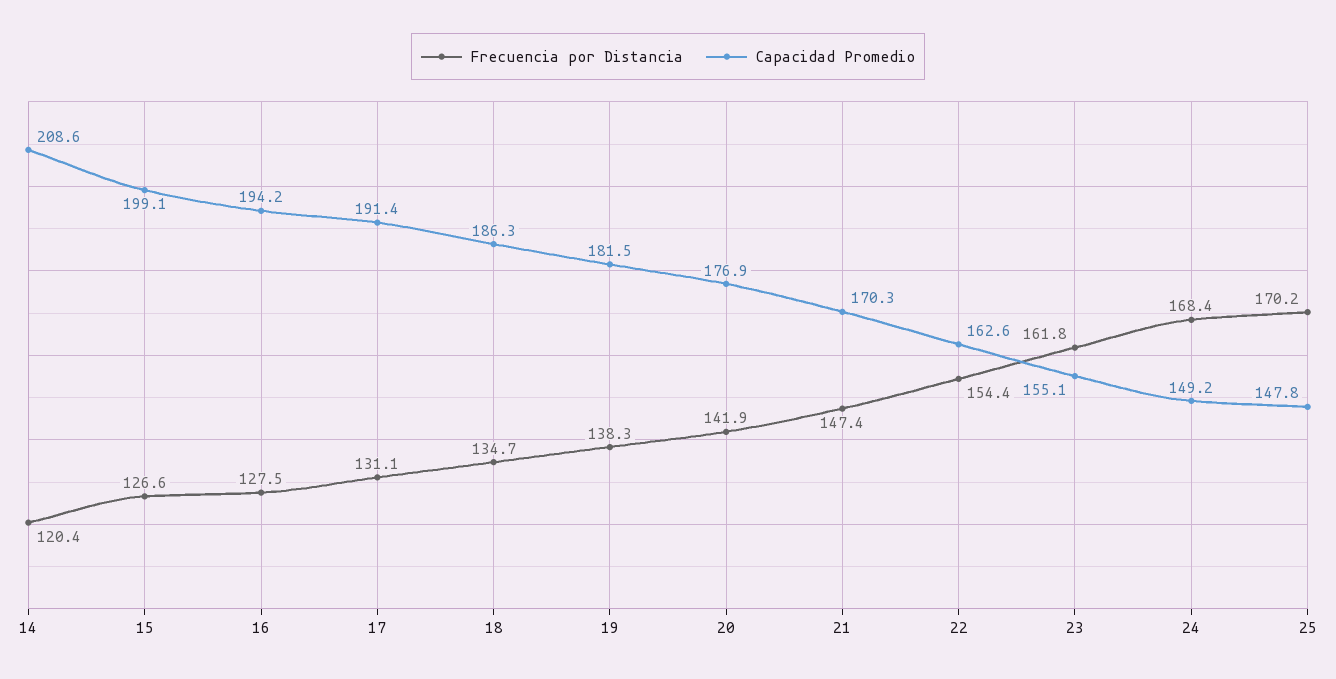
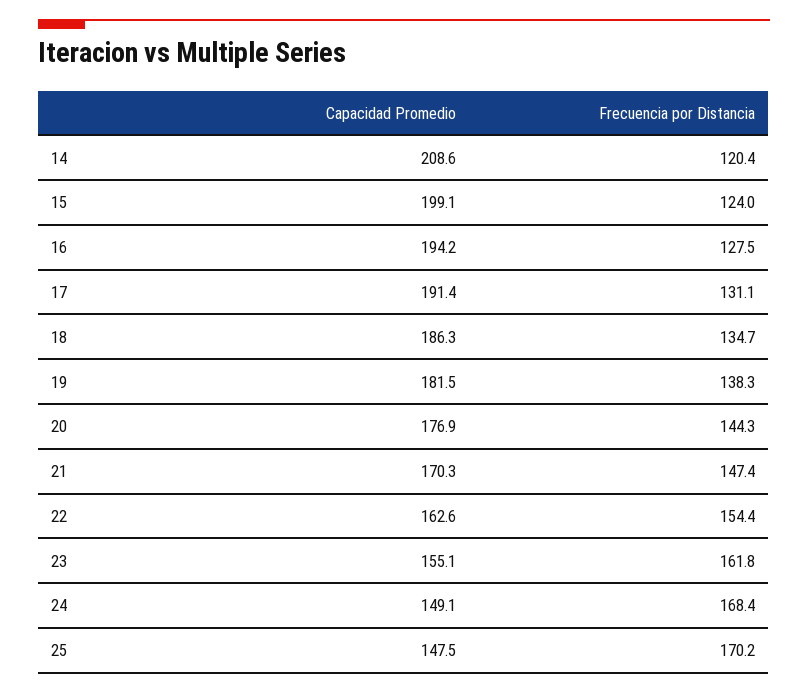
Frecuencia por Distancia, 15: 126.6 -> 124
Frecuencia por Distancia, 20: 141.9 -> 144.3
Capacidad Promedio, 24: 149.2 -> 149.1
Capacidad Promedio, 25: 147.8 -> 147.5

